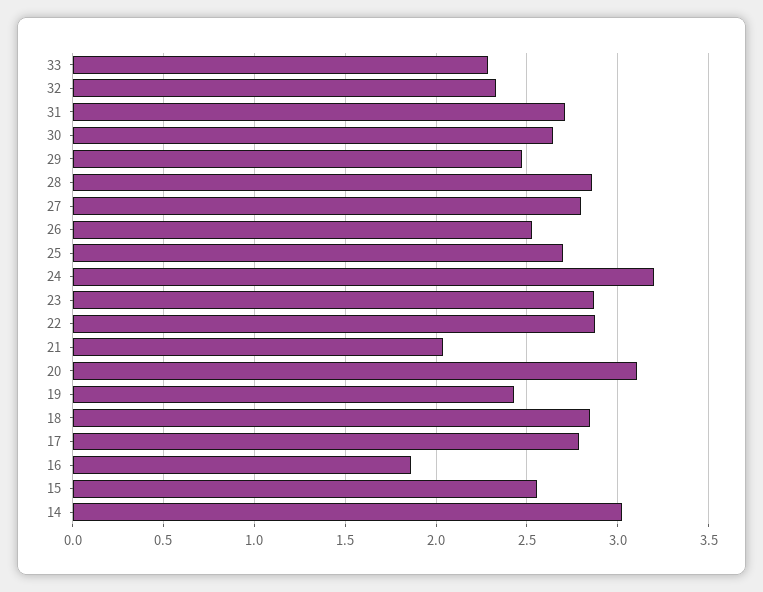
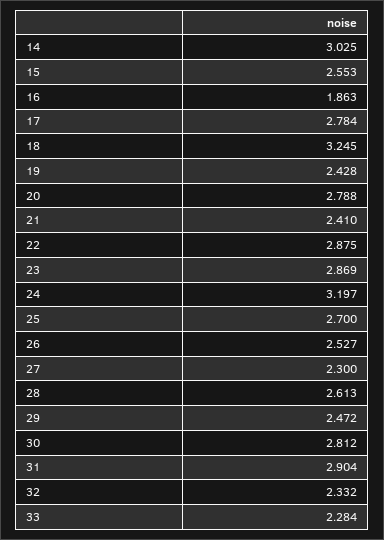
31: 2.7 -> 2.904
30: 2.65 -> 2.812
28: 2.85 -> 2.613
27: 2.8 -> 2.3
21: 2.05 -> 2.41
20: 3.1 -> 2.788
18: 2.85 -> 3.245

